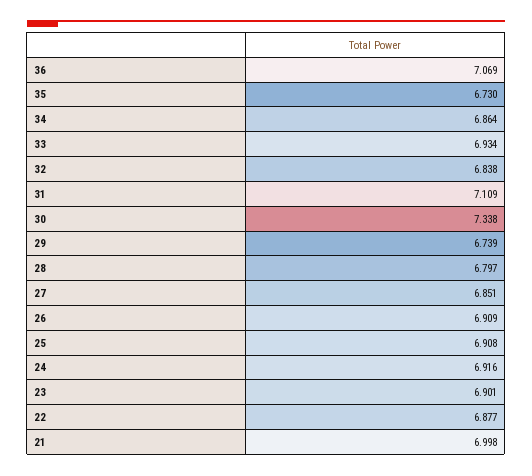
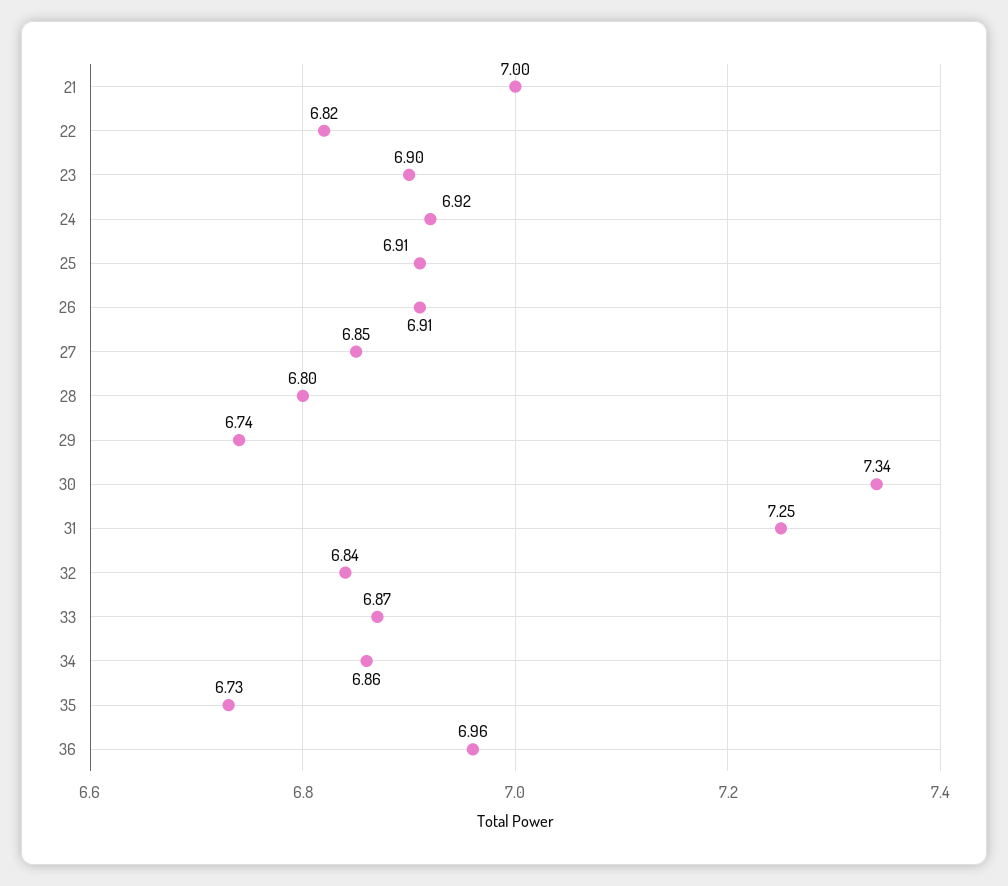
36: 7.069 -> 6.96
33: 6.934 -> 6.87
31: 7.109 -> 7.25
22: 6.877 -> 6.82

